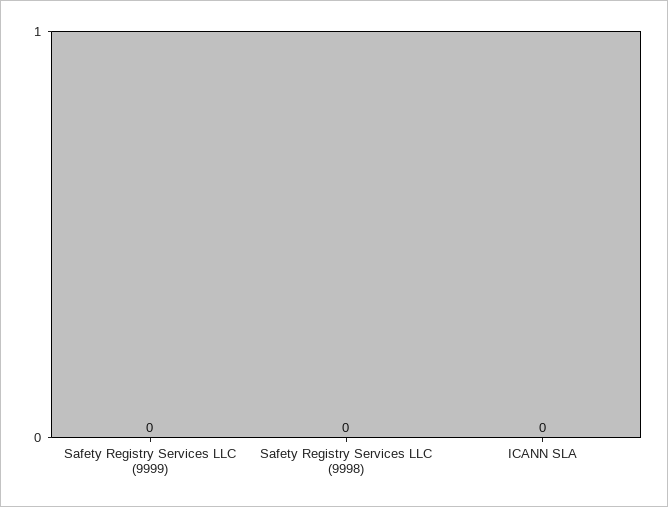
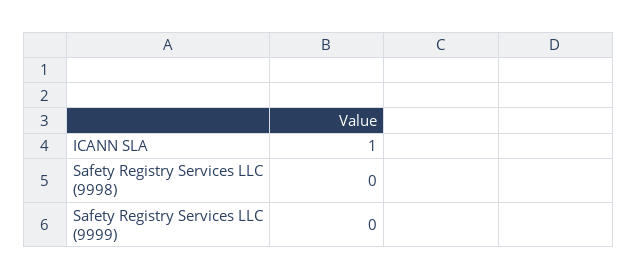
ICANN SLA: 0 -> 1

